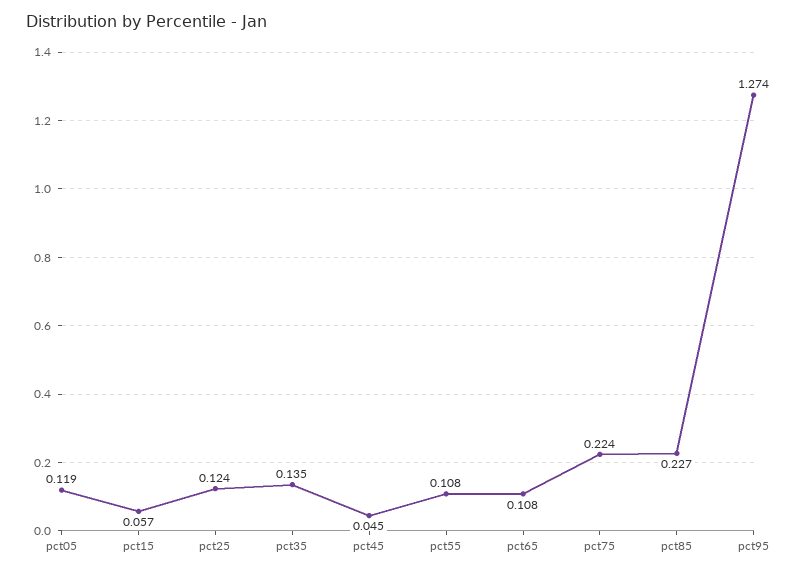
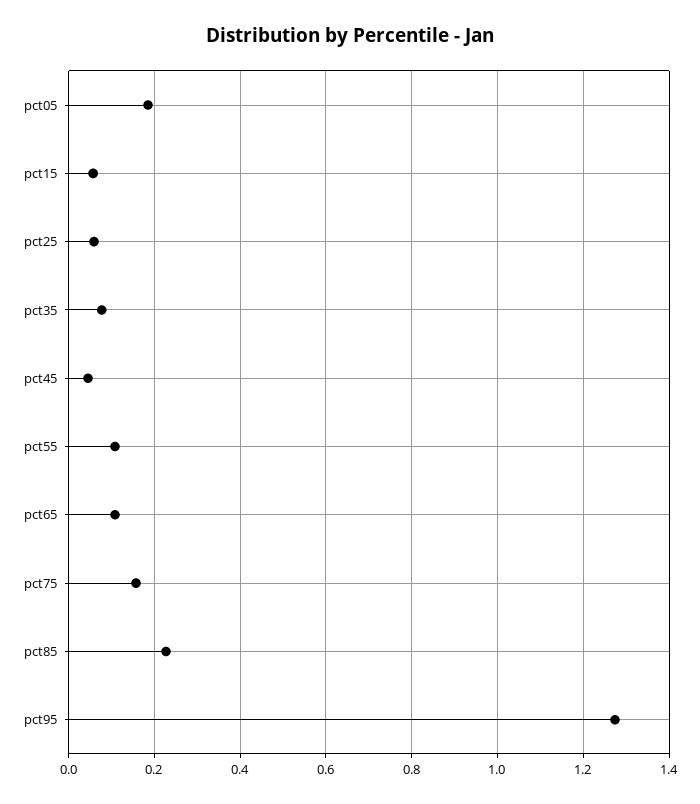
pct05: 0.119 -> 0.18
pct25: 0.124 -> 0.06
pct35: 0.135 -> 0.08
pct75: 0.224 -> 0.16

